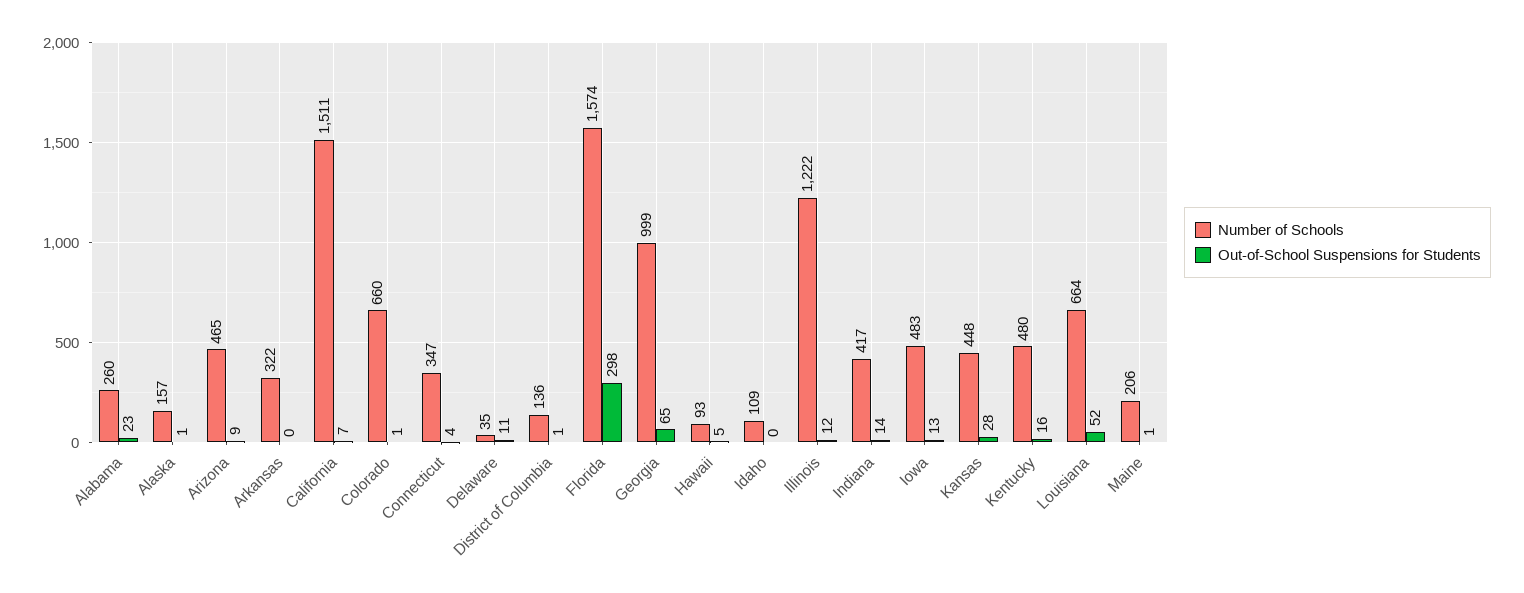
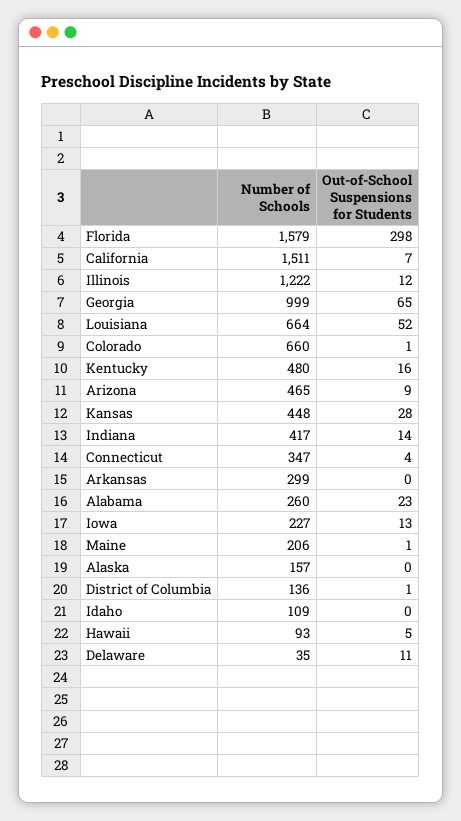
Out-of-School Suspensions for Students, Alaska: 1 -> 0
Number of Schools, Arkansas: 322 -> 299
Number of Schools, Florida: 1574 -> 1579
Number of Schools, Iowa: 483 -> 227

